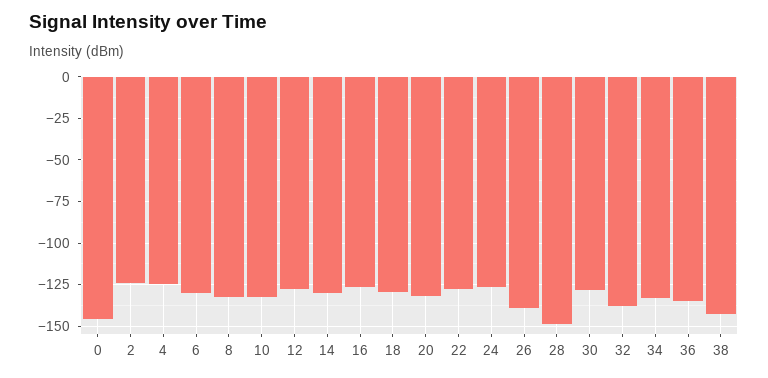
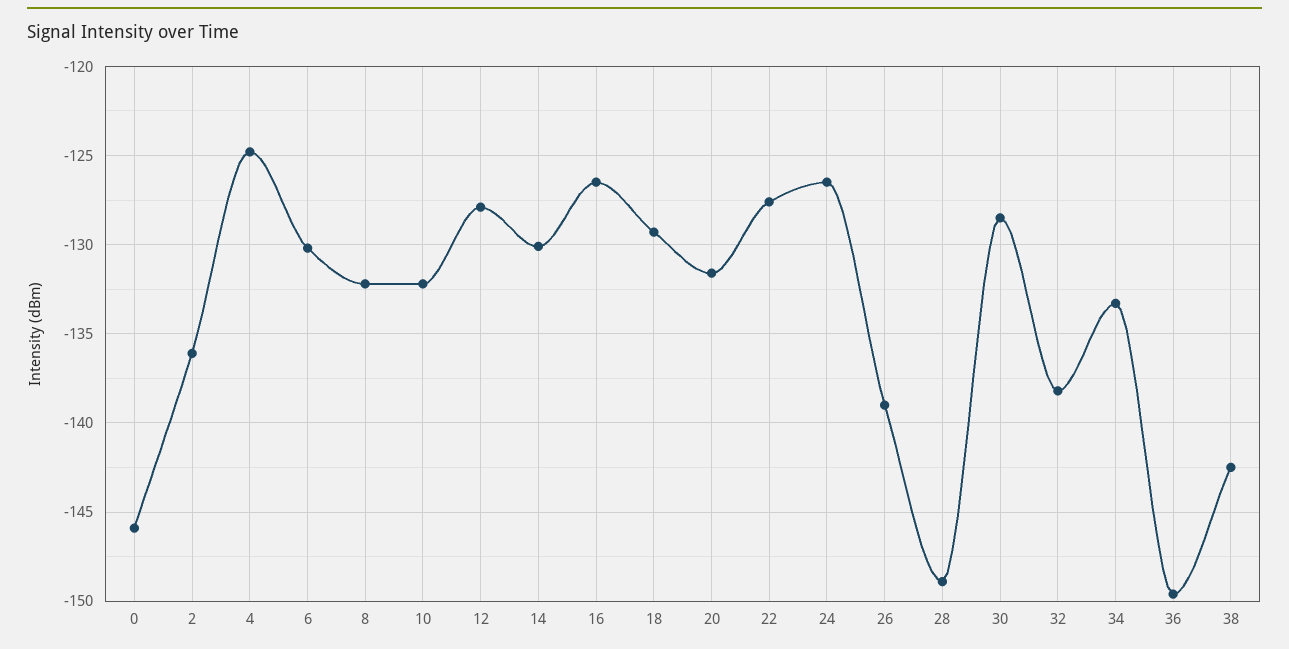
2: -125 -> -136
36: -135 -> -149.5

